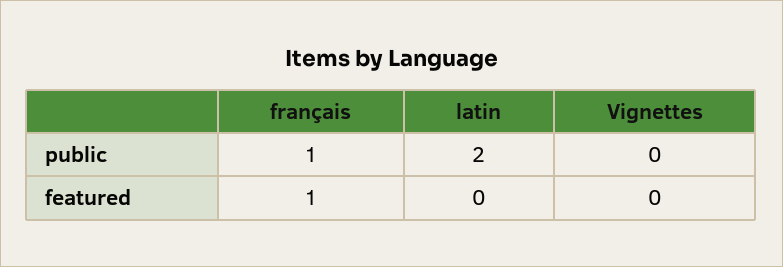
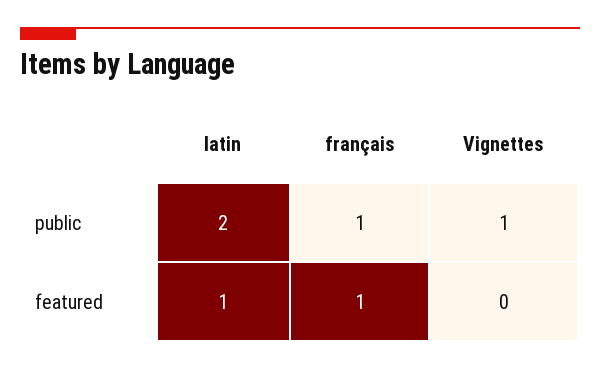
Vignettes, public: 0 -> 1
latin, featured: 0 -> 1

